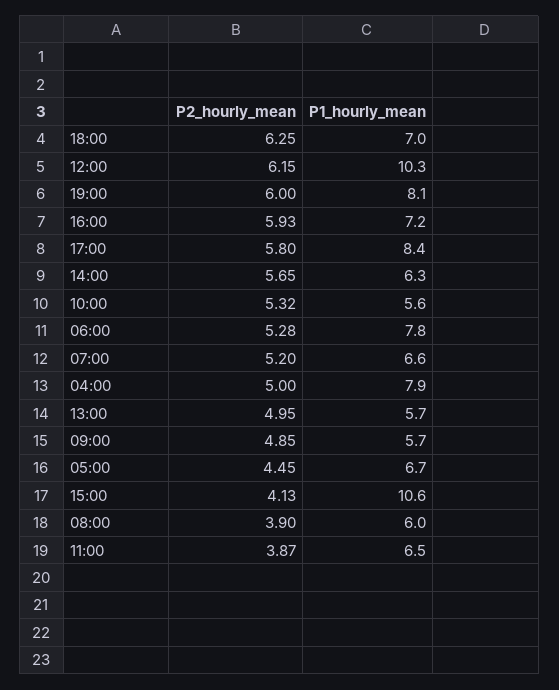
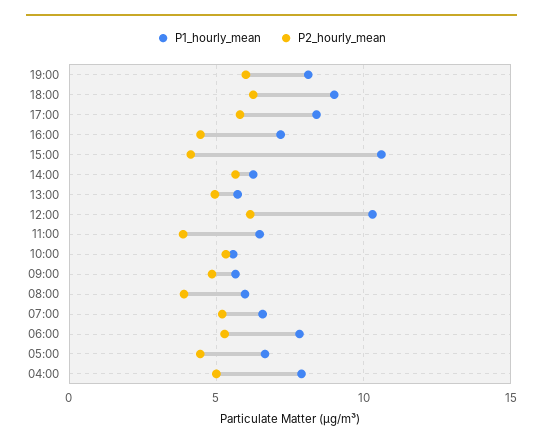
P1_hourly_mean, 18:00: 7 -> 9
P2_hourly_mean, 16:00: 5.93 -> 4.5

